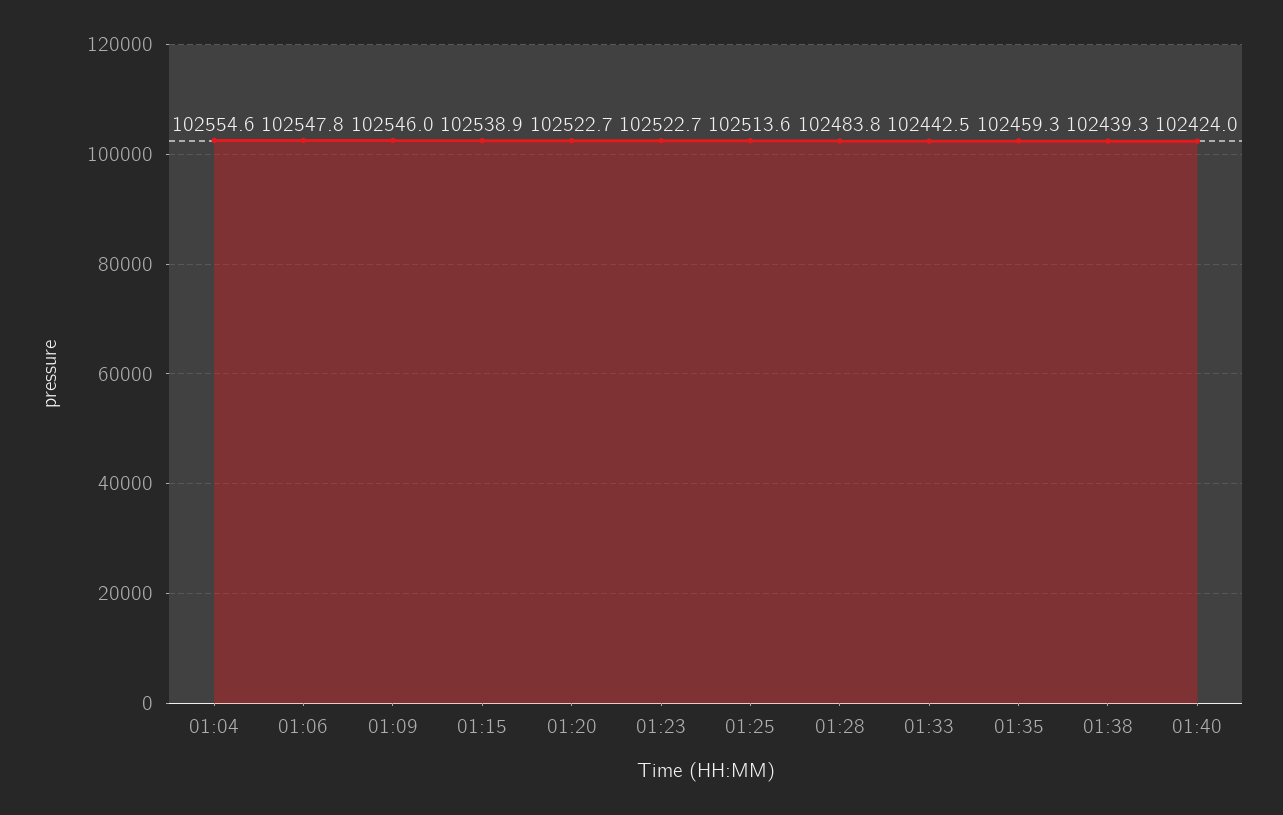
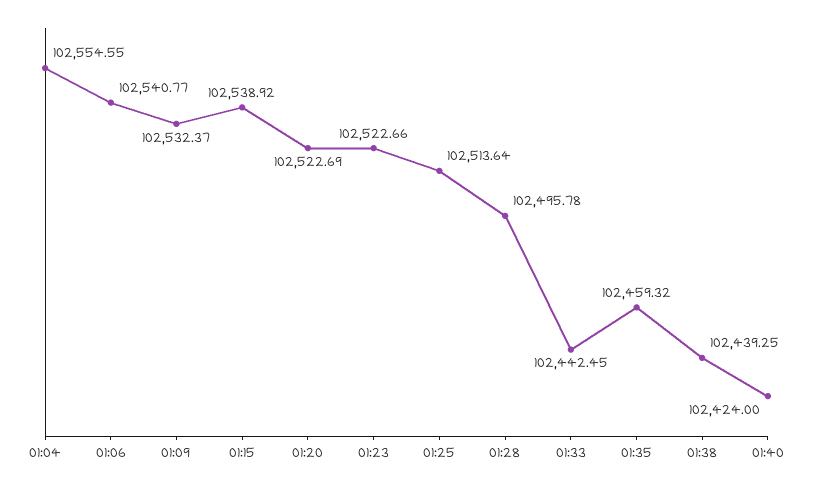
01:06: 102547.8 -> 102540.77
01:09: 102546 -> 102532.37
01:28: 102483.8 -> 102495.78

